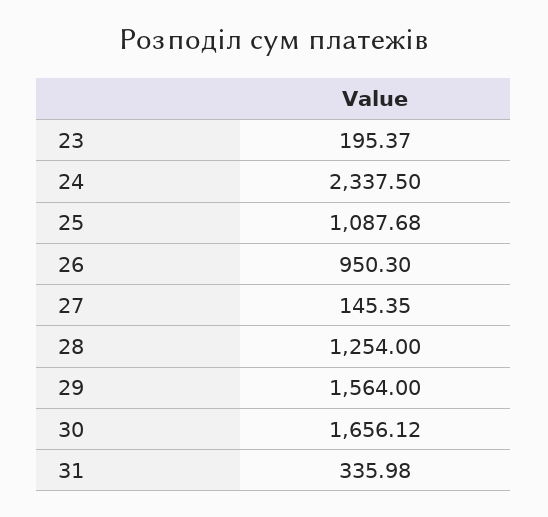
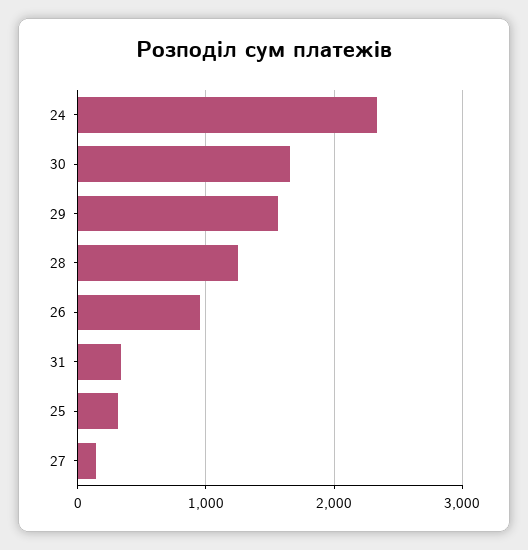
23: 195.37 -> none
25: 1087.68 -> 300

